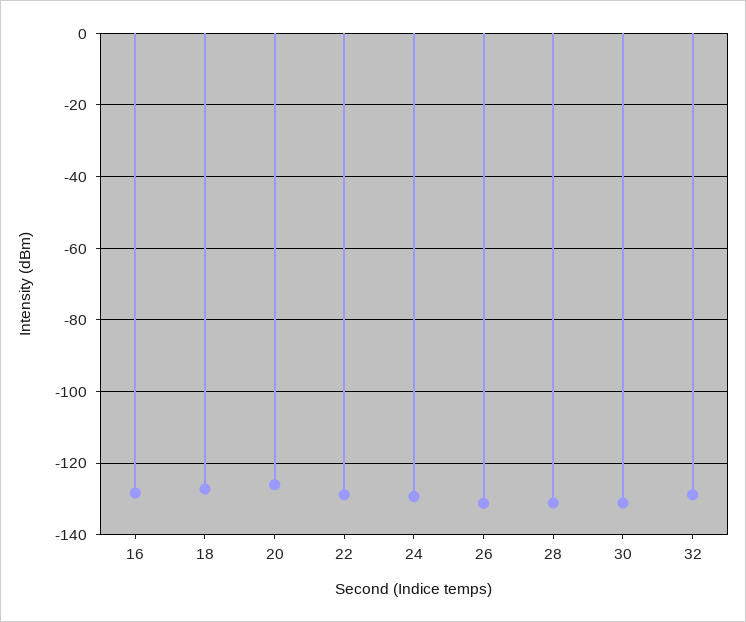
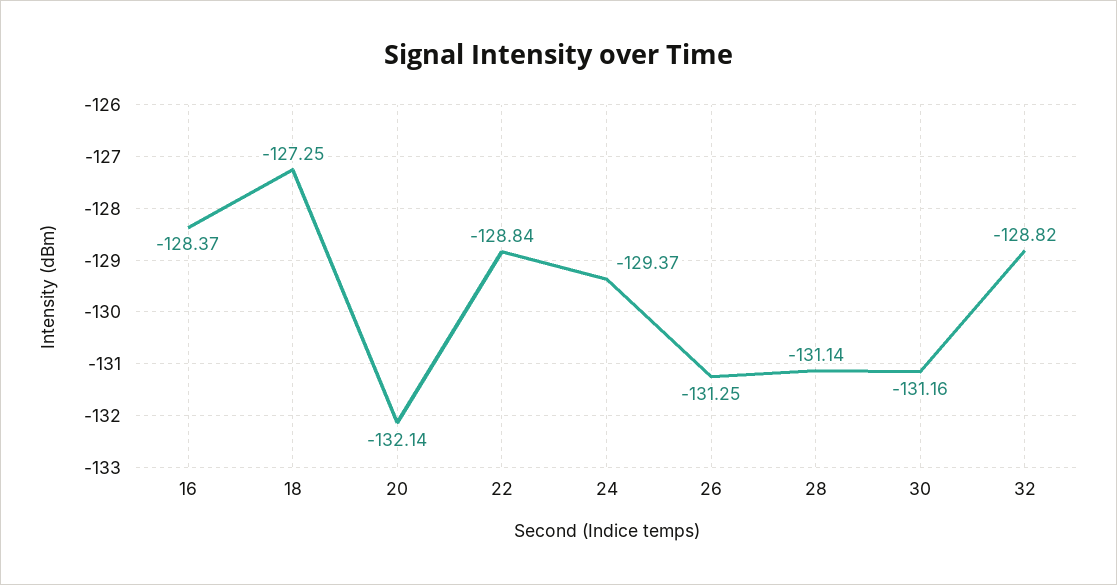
20: -126 -> -132.14

